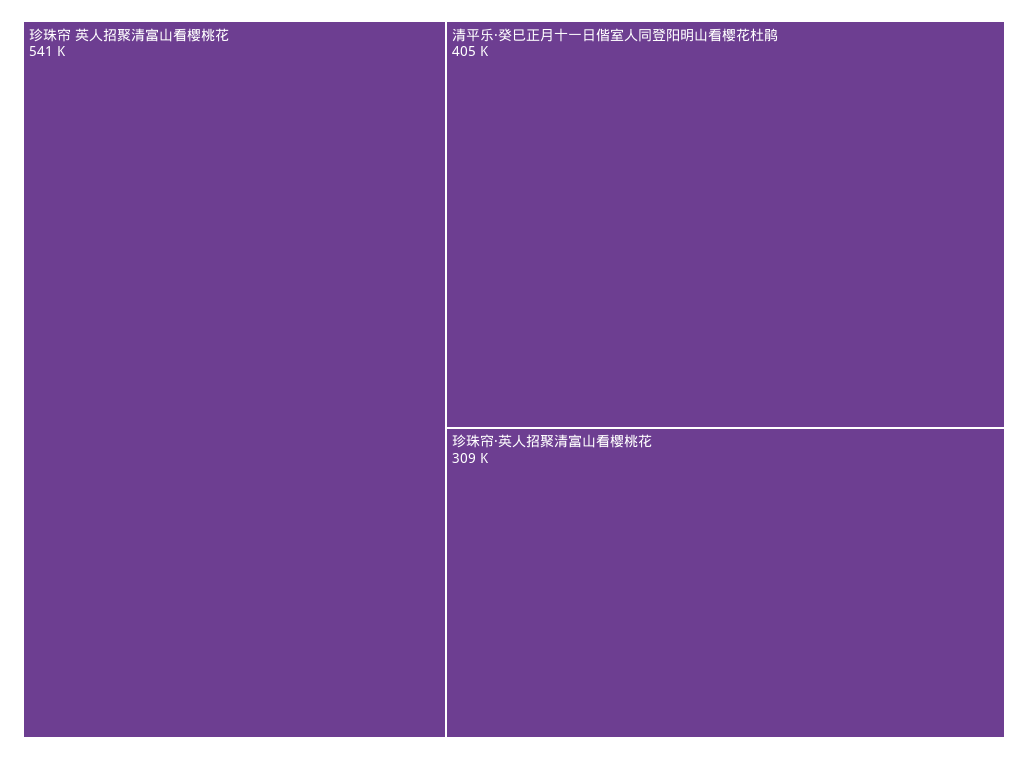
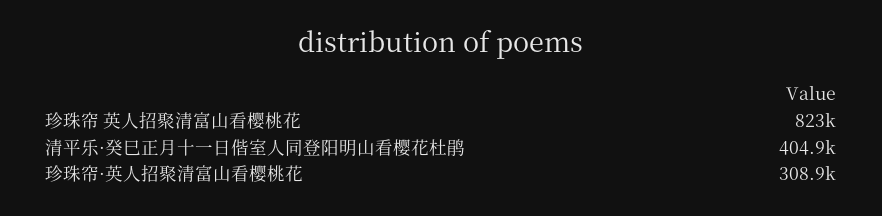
珍珠帘 英人招聚清富山看樱桃花: 541000 -> 823000

